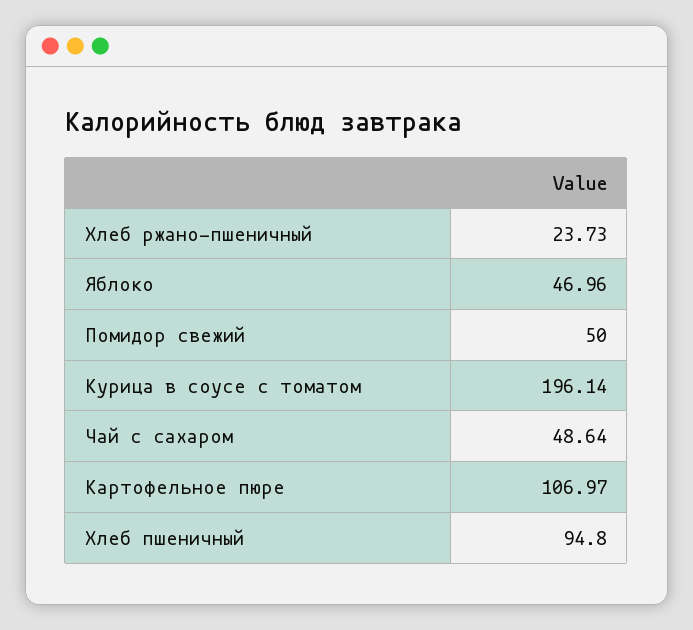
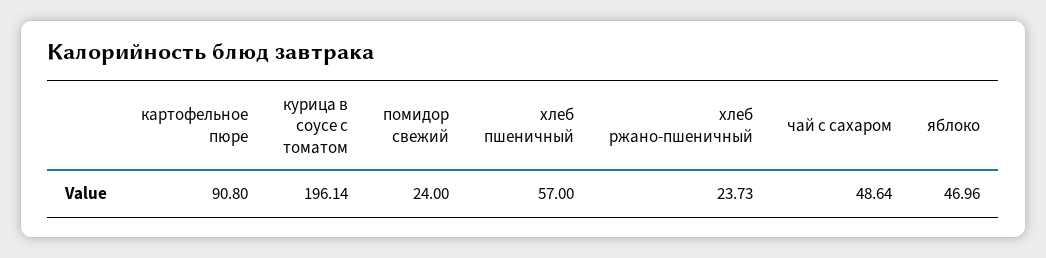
Помидор свежий: 50 -> 24
Картофельное пюре: 106.97 -> 90.8
Хлеб пшеничный: 94.8 -> 57

